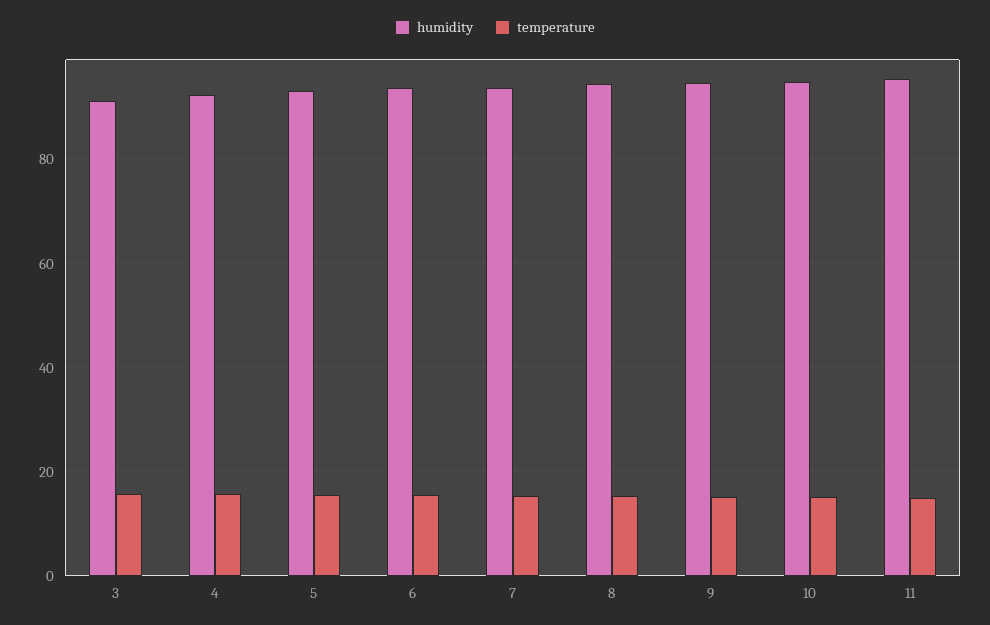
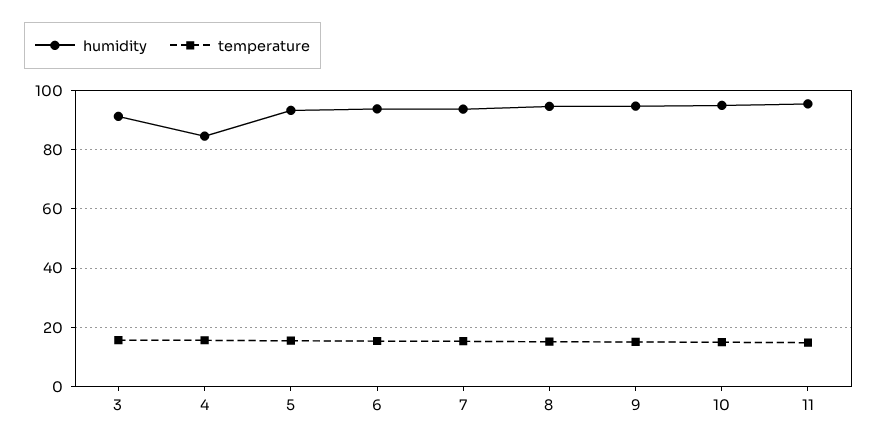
humidity, 4: 92 -> 85

